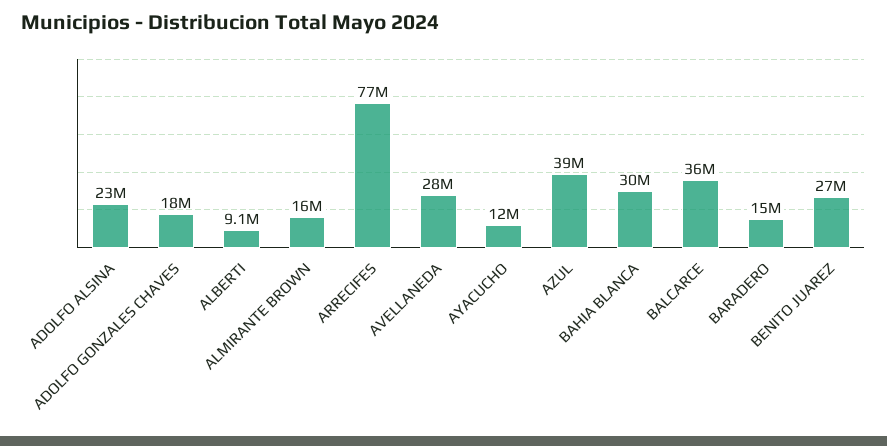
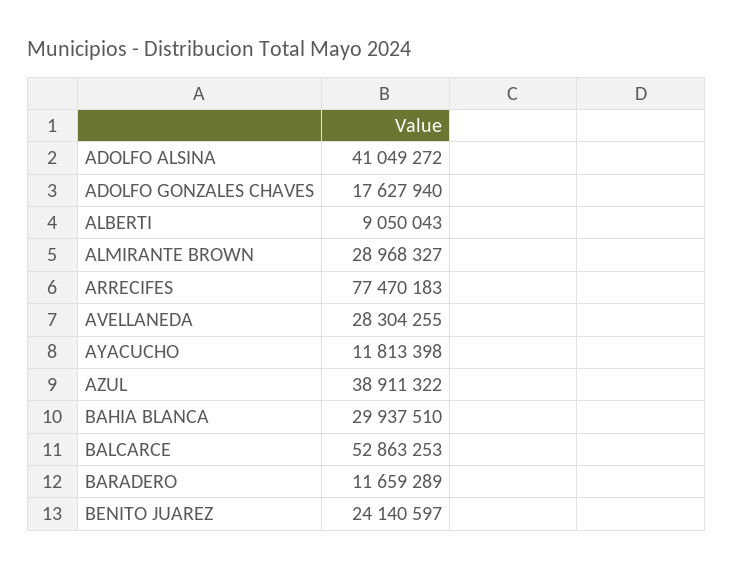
ADOLFO ALSINA: 23000000 -> 41049272
ALMIRANTE BROWN: 16000000 -> 28968327
BALCARCE: 36000000 -> 52863253
BARADERO: 15000000 -> 11659289
BENITO JUAREZ: 27000000 -> 24140597

